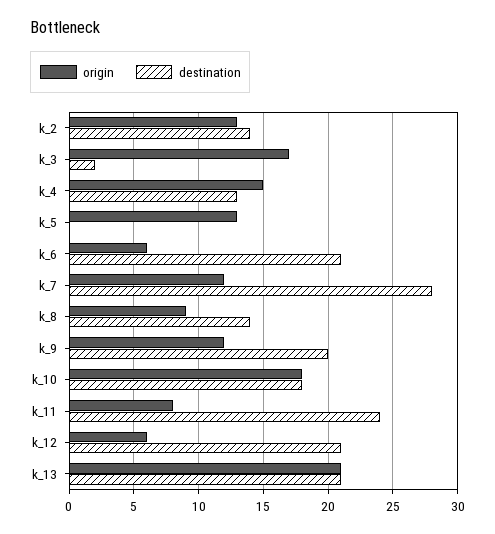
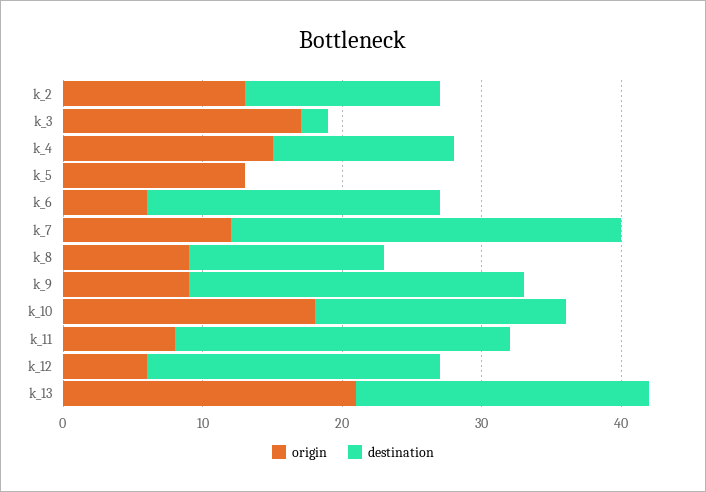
origin, k_9: 12 -> 9
destination, k_9: 20 -> 24

